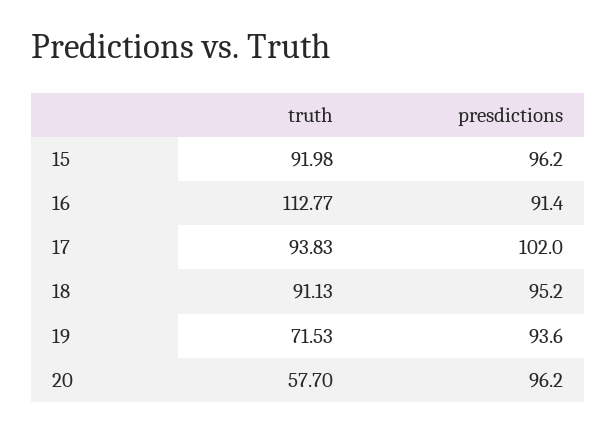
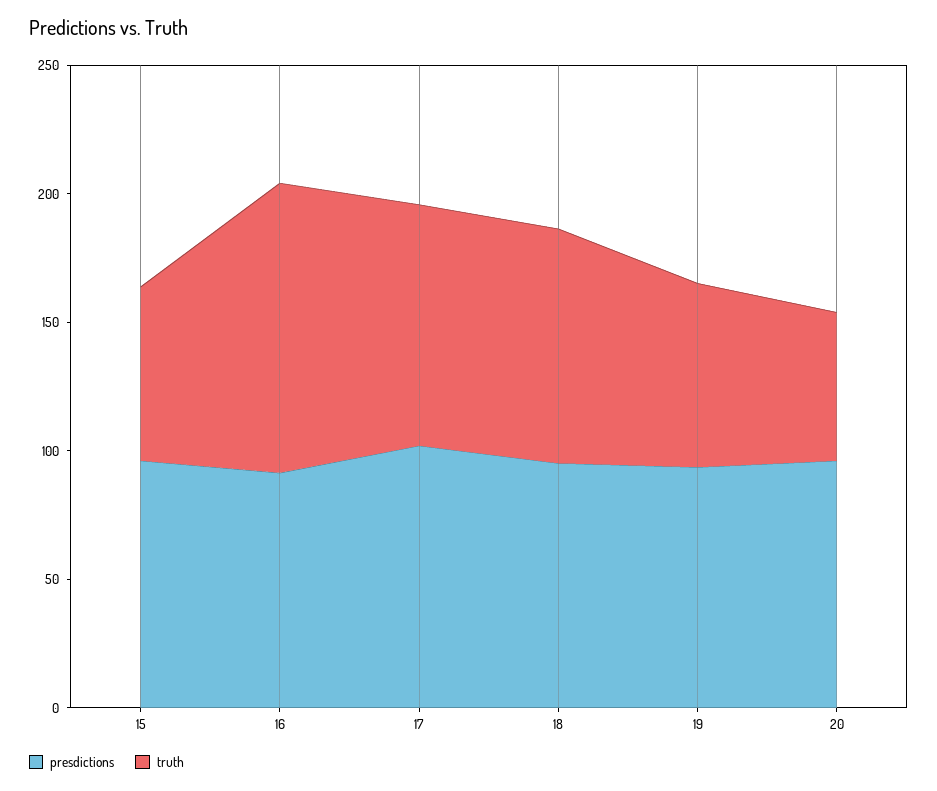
truth, 15: 91.98 -> 70

